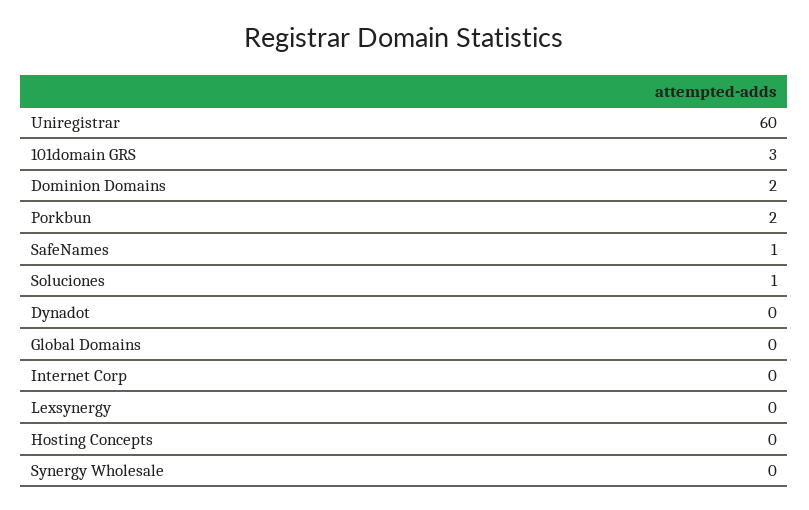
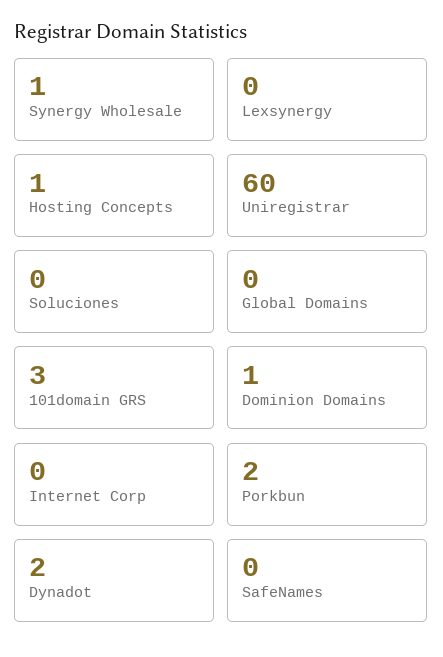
Dominion Domains: 2 -> 1
SafeNames: 1 -> 0
Soluciones: 1 -> 0
Dynadot: 0 -> 2
Hosting Concepts: 0 -> 1
Synergy Wholesale: 0 -> 1

